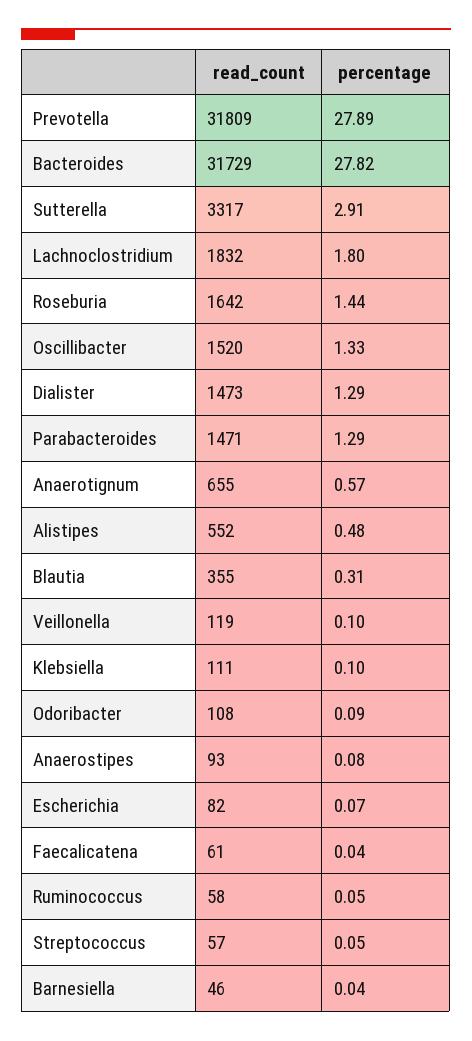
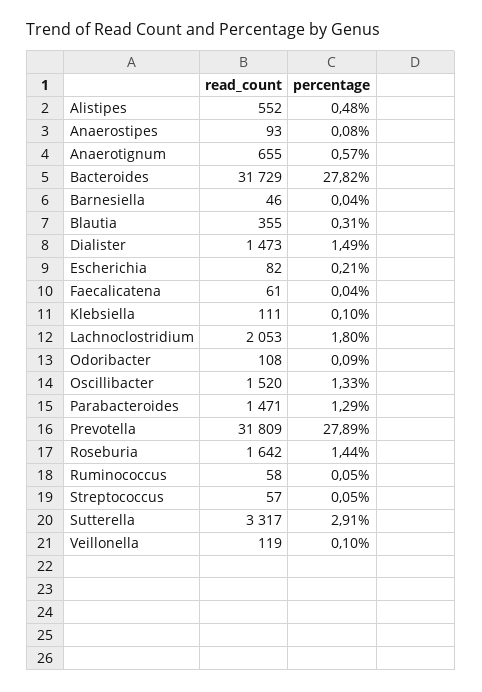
read_count, Lachnoclostridium: 1832 -> 2053
percentage, Dialister: 1.29 -> 1.49
percentage, Escherichia: 0.07 -> 0.21

